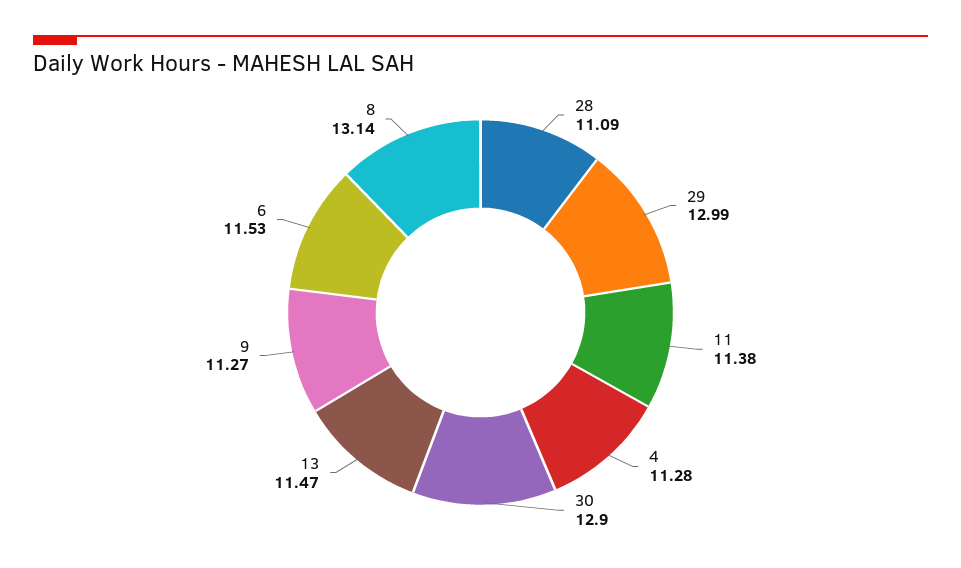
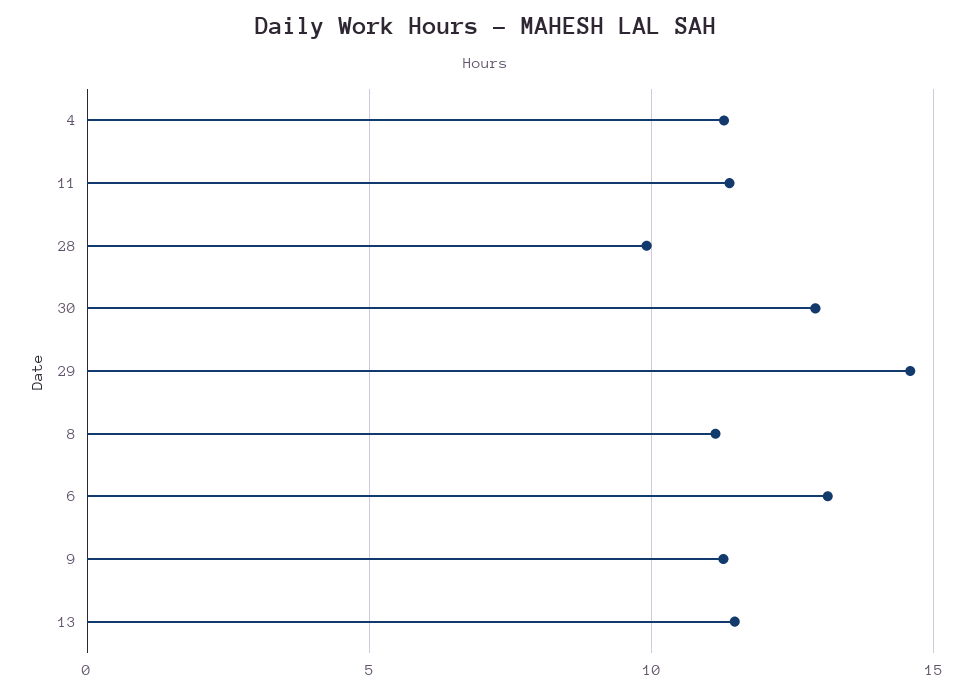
28: 11.09 -> 10
29: 12.99 -> 14.5
6: 11.53 -> 13
8: 13.14 -> 11

